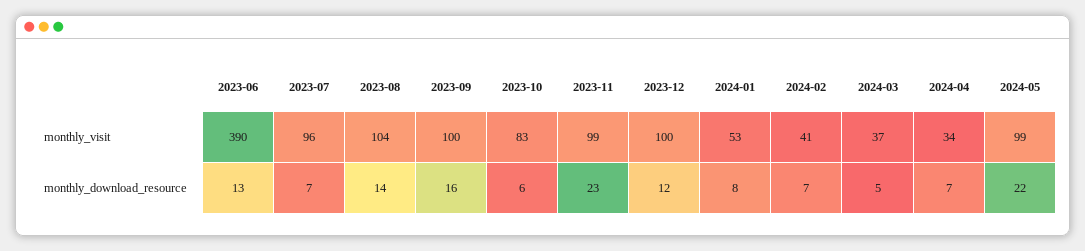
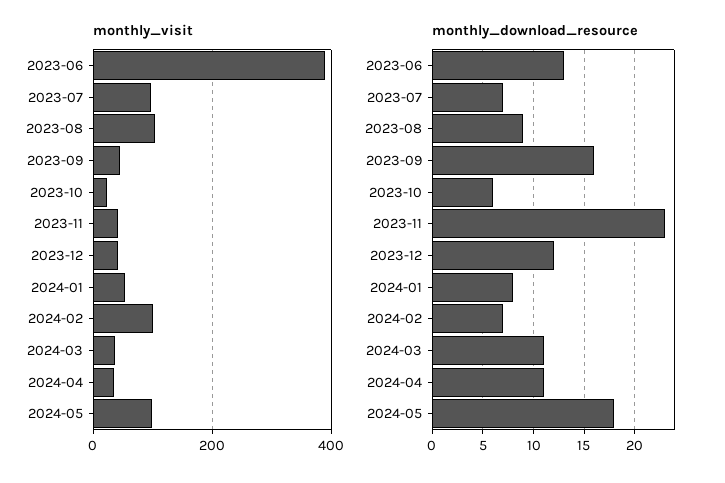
monthly_visit, 2023-09: 100 -> 40
monthly_visit, 2023-10: 83 -> 20
monthly_visit, 2023-11: 99 -> 40
monthly_visit, 2023-12: 100 -> 40
monthly_visit, 2024-02: 41 -> 100
monthly_download_resource, 2023-08: 14 -> 9
monthly_download_resource, 2024-03: 5 -> 11
monthly_download_resource, 2024-04: 7 -> 11
monthly_download_resource, 2024-05: 22 -> 18

